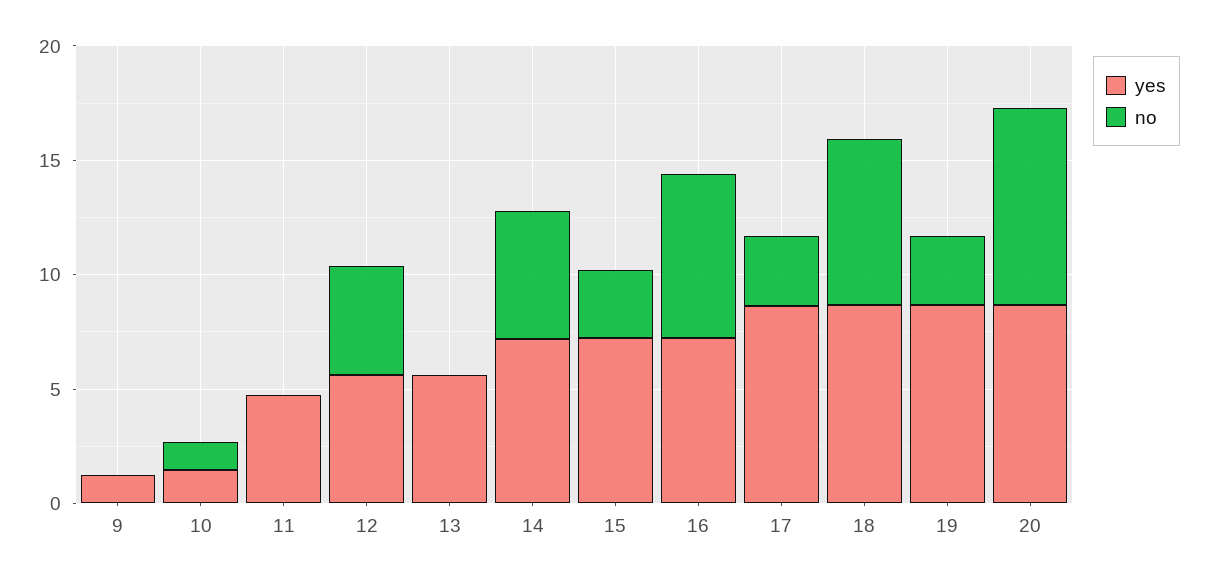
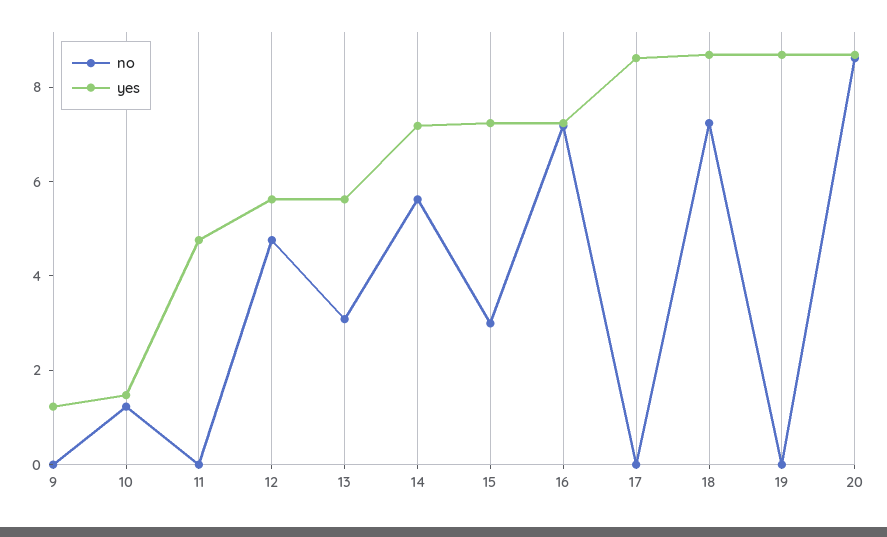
no, 13: 0 -> 3
no, 17: 3 -> 0
no, 19: 3 -> 0

